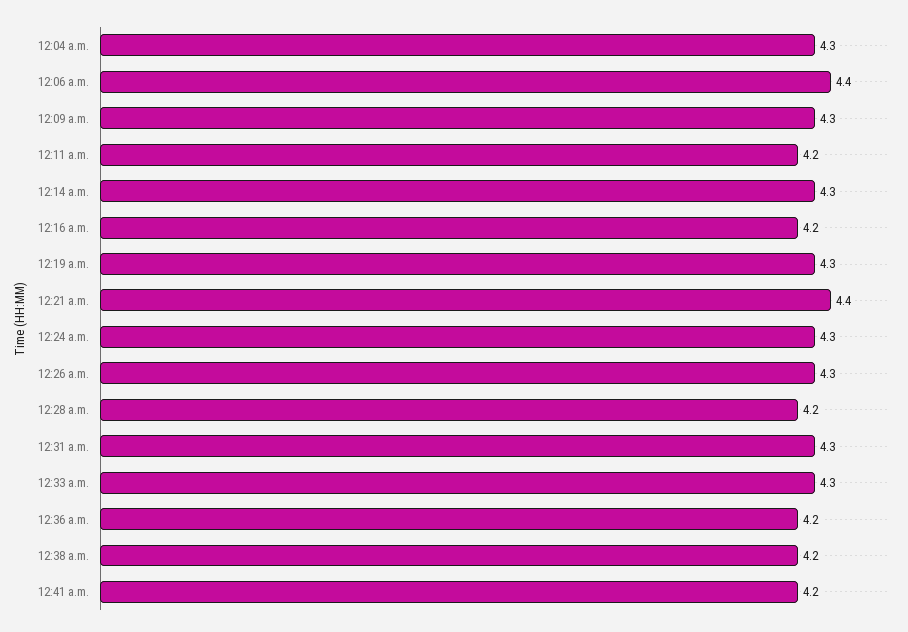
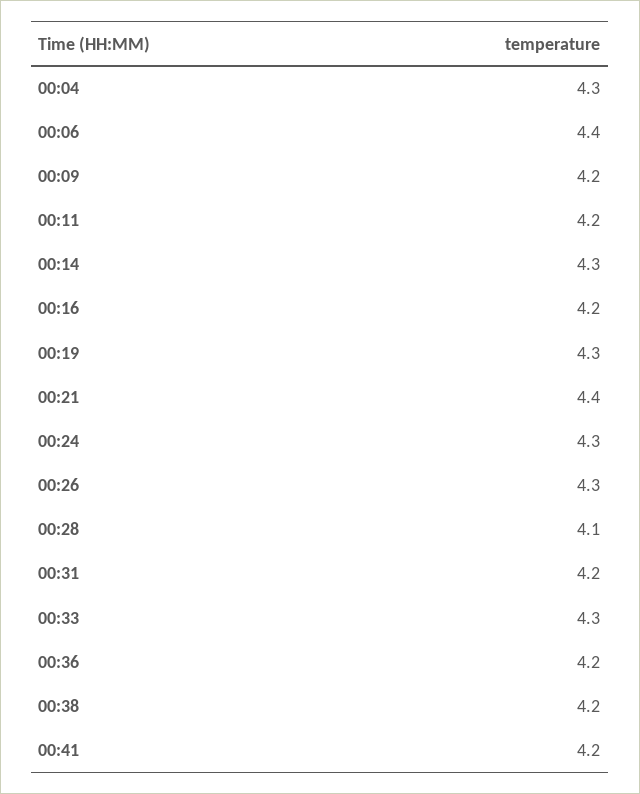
12:09 a.m.: 4.3 -> 4.2
12:28 a.m.: 4.2 -> 4.1
12:31 a.m.: 4.3 -> 4.2

